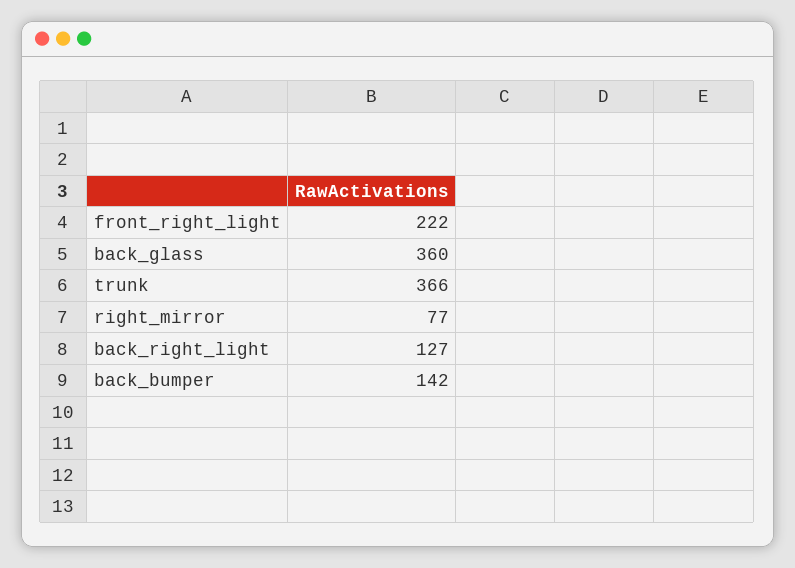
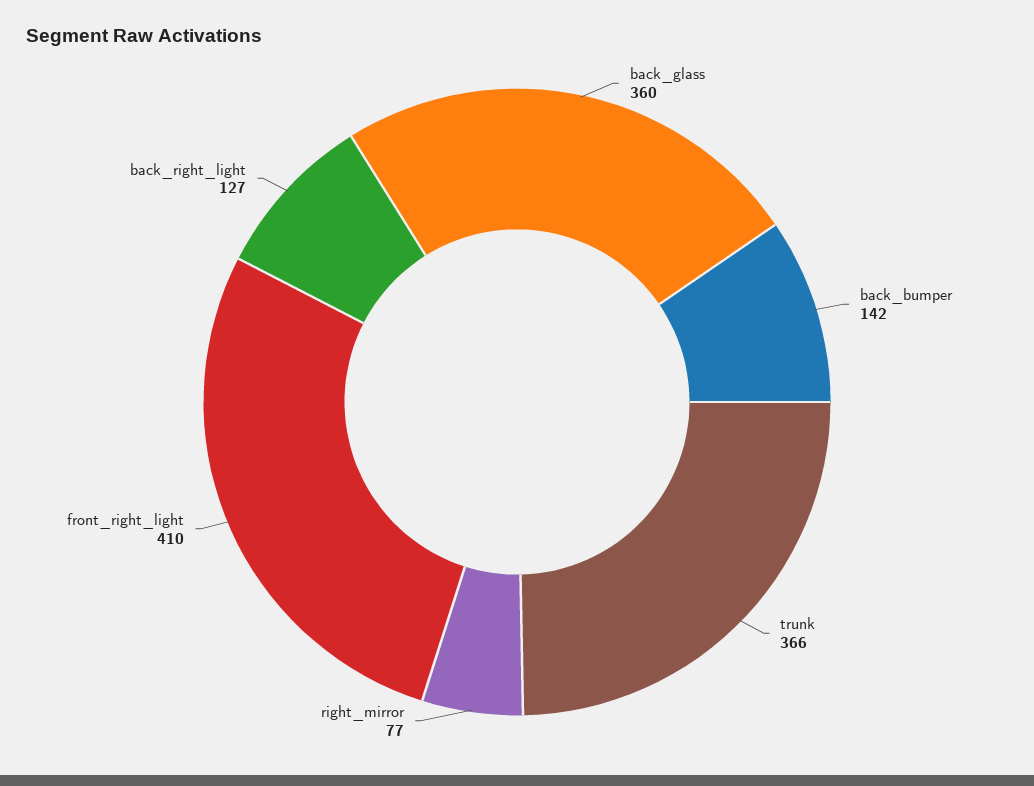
front_right_light: 222 -> 410

